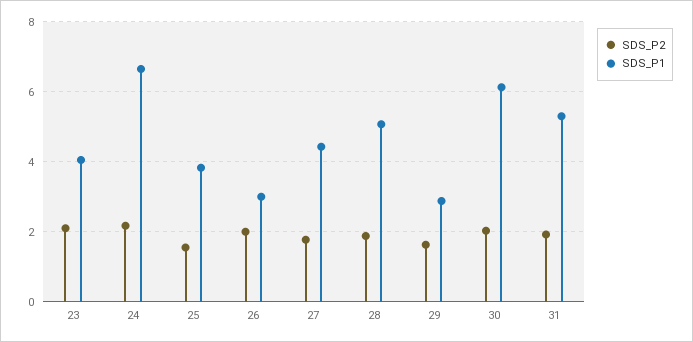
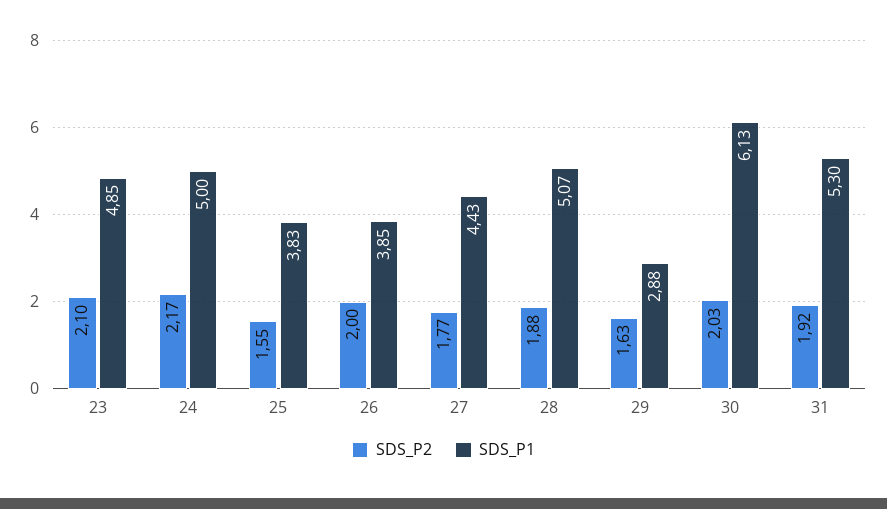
SDS_P1, 23: 4 -> 4.85
SDS_P1, 24: 6.6 -> 5
SDS_P1, 26: 3 -> 3.85

